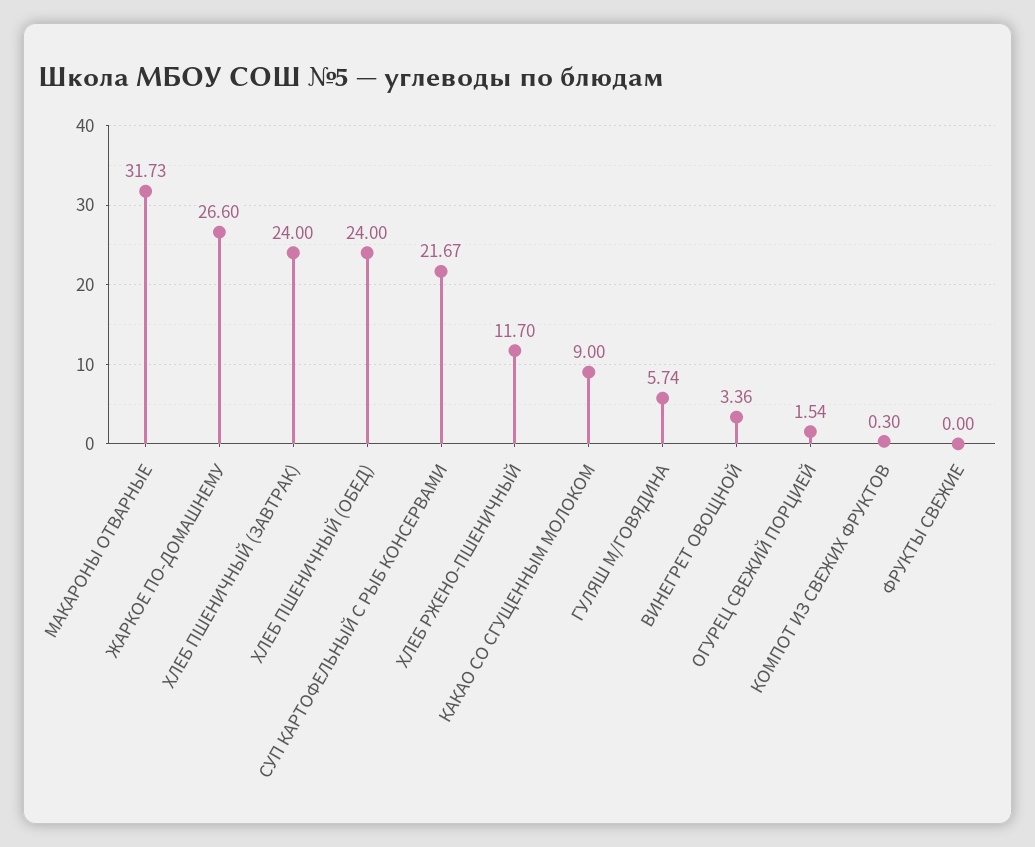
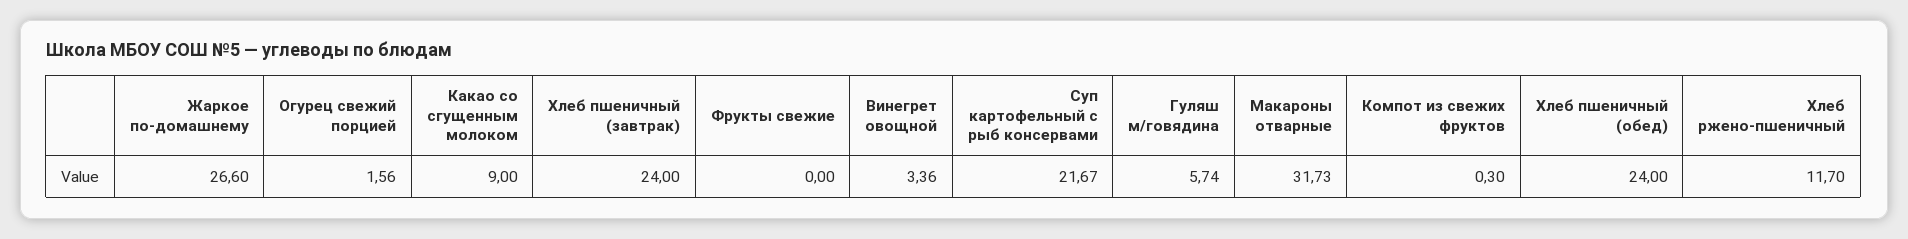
ОГУРЕЦ СВЕЖИЙ ПОРЦИЕЙ: 1.54 -> 1.56

